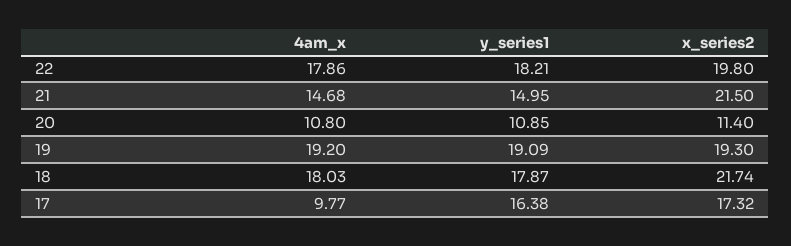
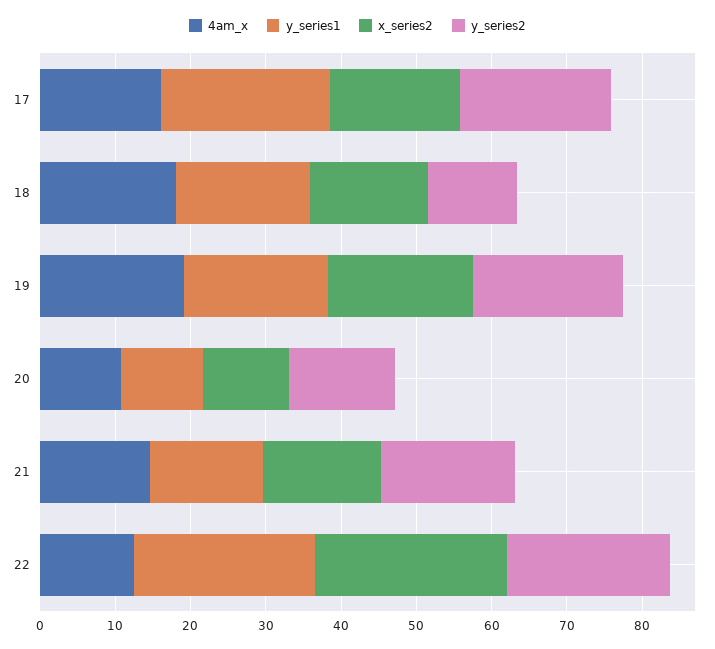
4am_x, 22: 17.86 -> 12
y_series1, 22: 18.21 -> 24
x_series2, 22: 19.8 -> 26
x_series2, 21: 21.5 -> 16
x_series2, 18: 21.74 -> 16
4am_x, 17: 9.77 -> 16
y_series1, 17: 16.38 -> 22
y_series2, 17: none -> 20
y_series2, 18: none -> 12
y_series2, 19: none -> 20
y_series2, 20: none -> 14
y_series2, 21: none -> 18
y_series2, 22: none -> 22

